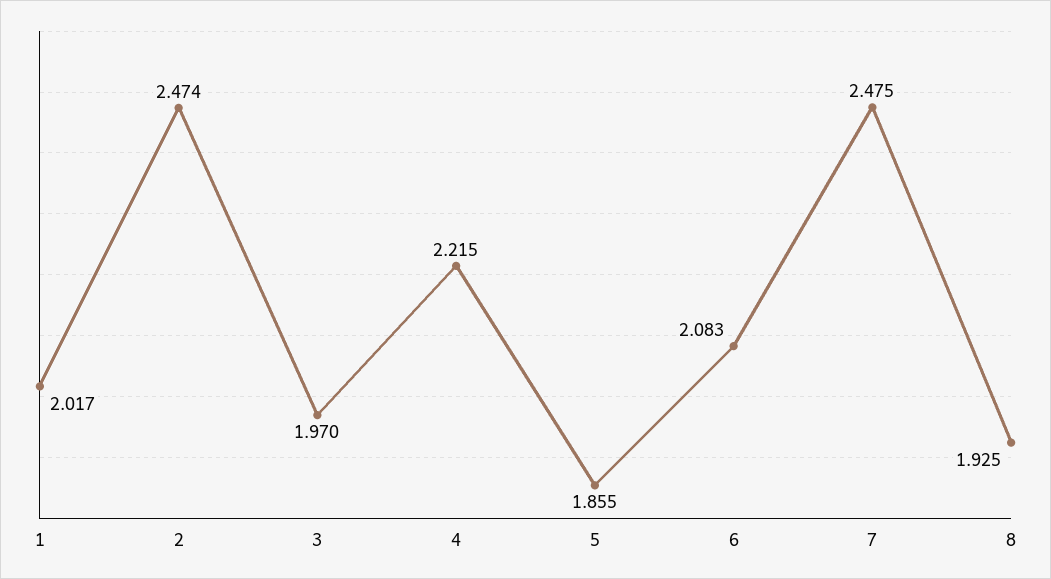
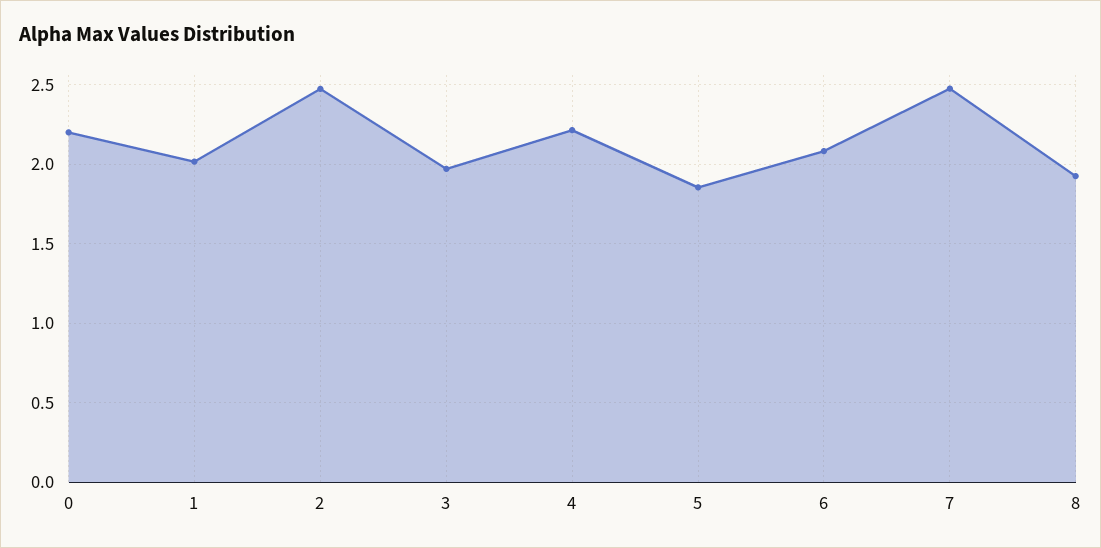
0: none -> 2.2

